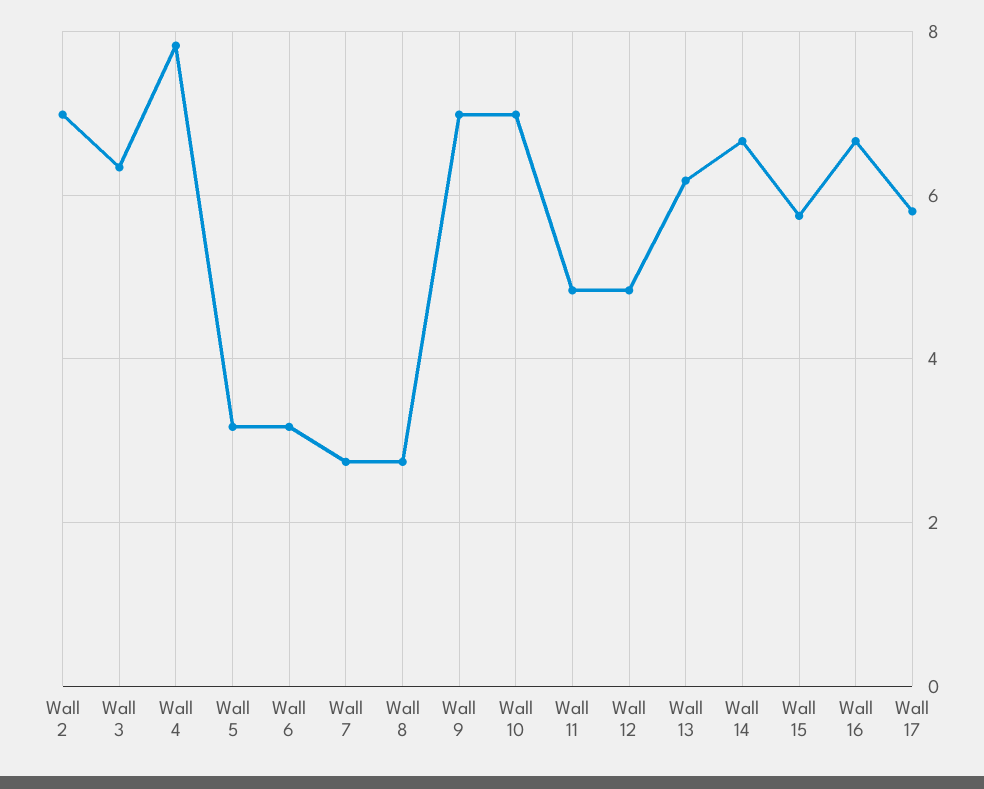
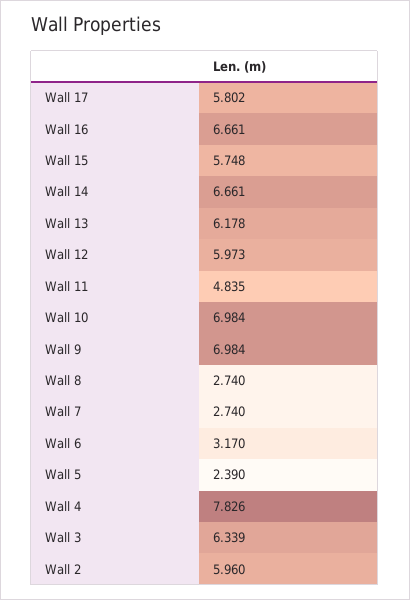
Wall 2: 7 -> 5.96
Wall 5: 3.2 -> 2.39
Wall 12: 4.8 -> 5.973

